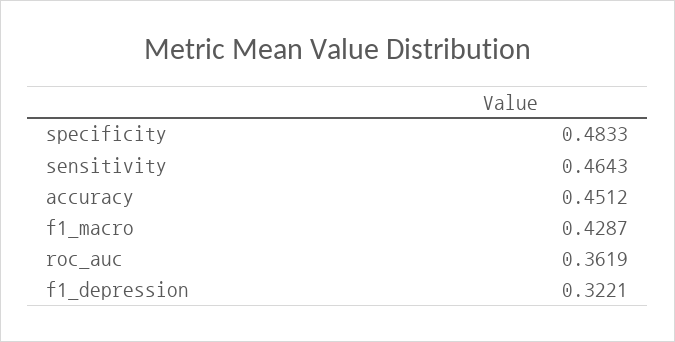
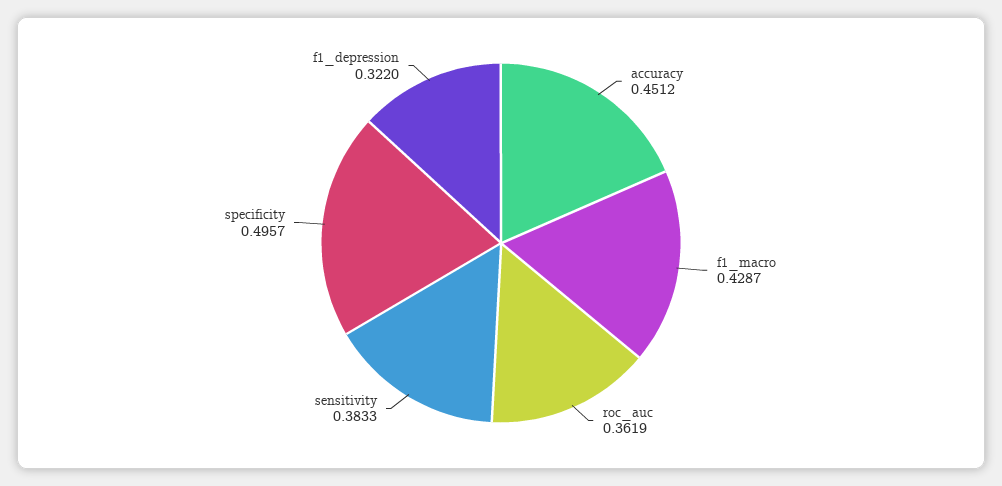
specificity: 0.4833 -> 0.4957
sensitivity: 0.4643 -> 0.3833
f1_depression: 0.3221 -> 0.322

